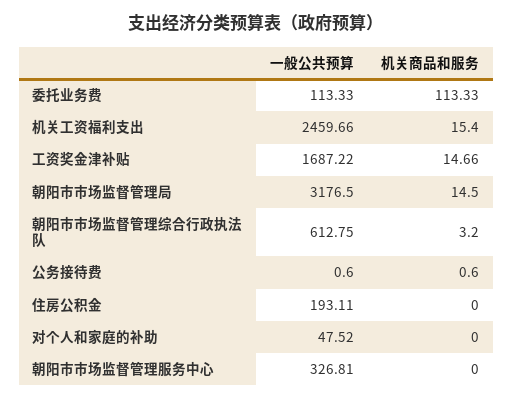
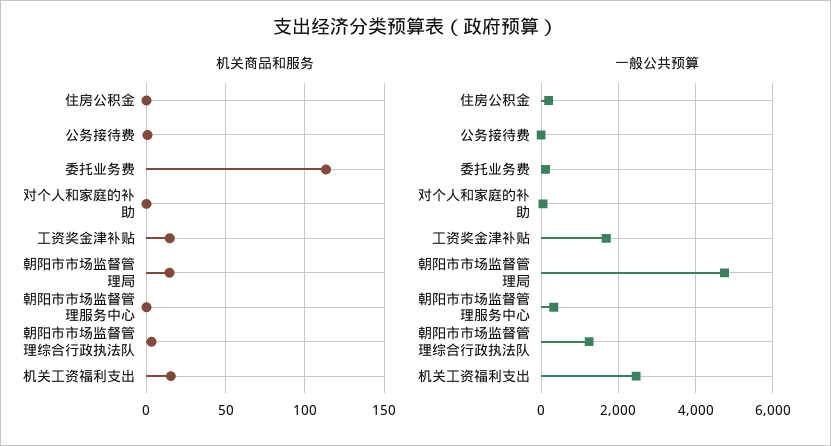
一般公共预算, 朝阳市市场监督管理局: 3176.5 -> 4800
一般公共预算, 朝阳市市场监督管理综合行政执法队: 612.75 -> 1200

